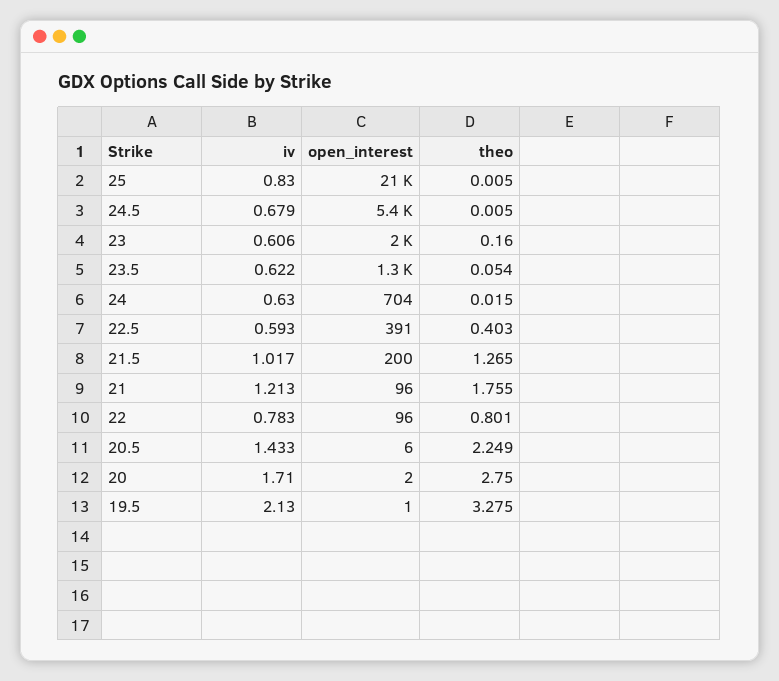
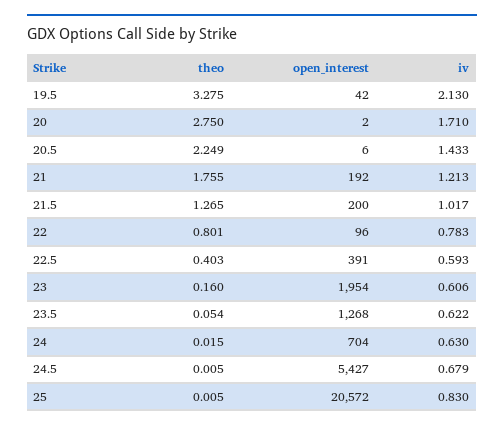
open_interest, 21: 96 -> 192
open_interest, 19.5: 1 -> 42

